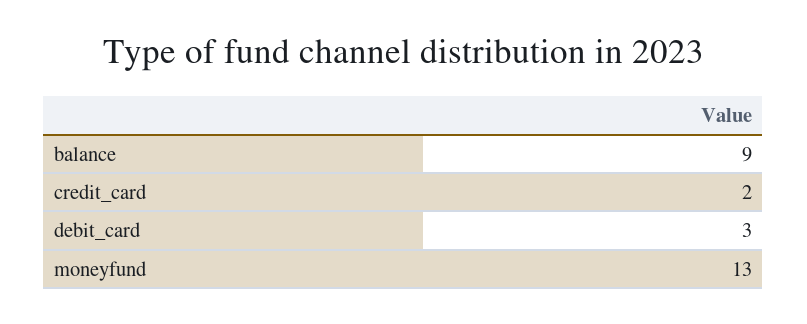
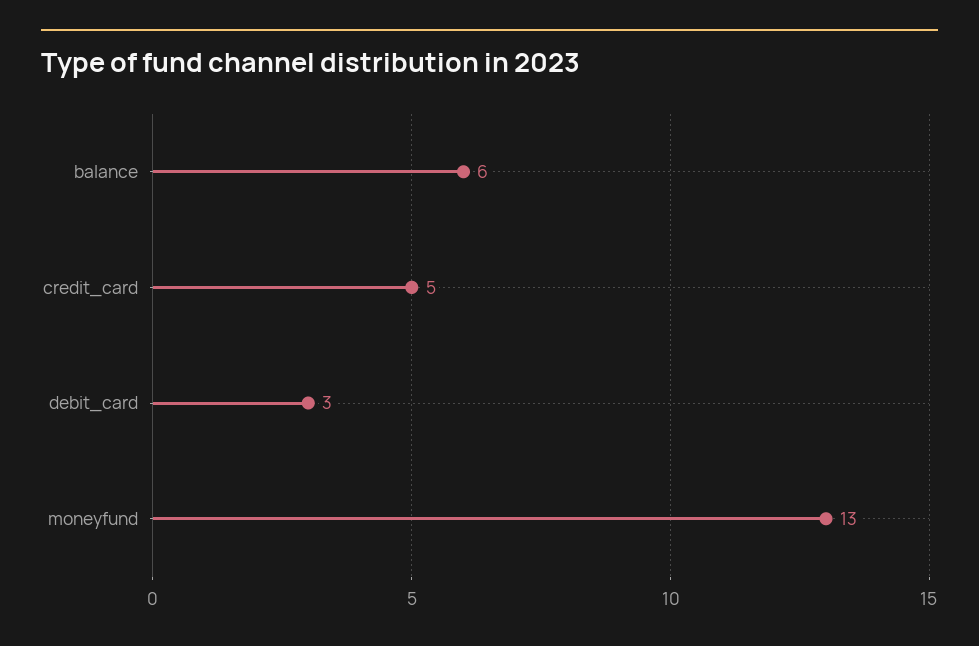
balance: 9 -> 6
credit_card: 2 -> 5

